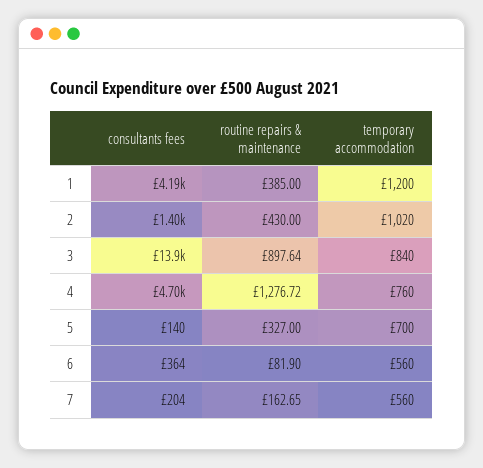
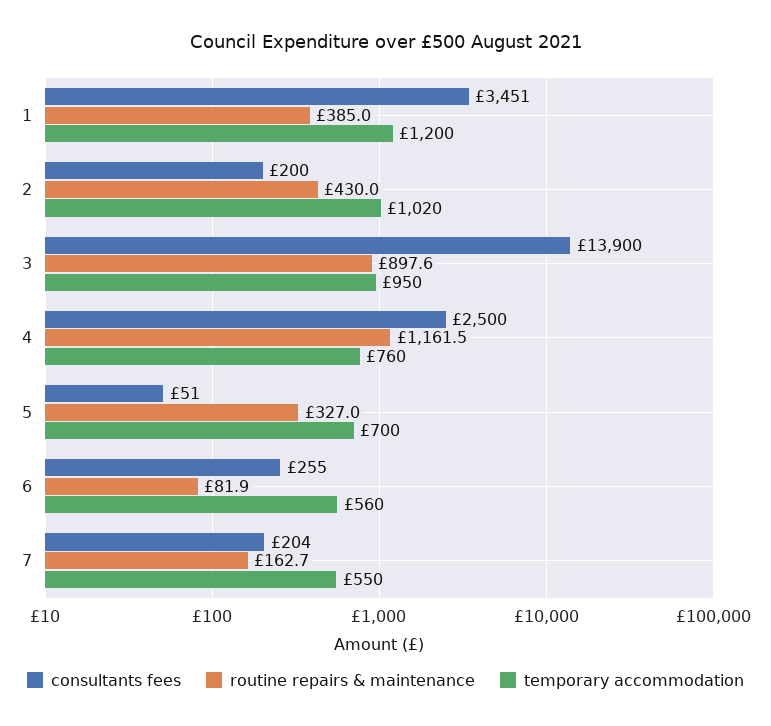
consultants fees, 1: 4190 -> 3451
consultants fees, 2: 1400 -> 200
temporary accommodation, 3: 840 -> 950
consultants fees, 4: 4700 -> 2500
routine repairs & maintenance, 4: 1276.72 -> 1161.5
consultants fees, 5: 140 -> 51
consultants fees, 6: 364 -> 255
temporary accommodation, 7: 560 -> 550

